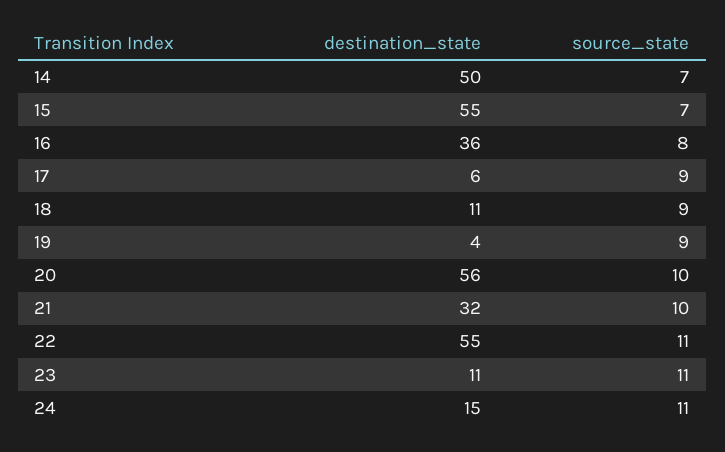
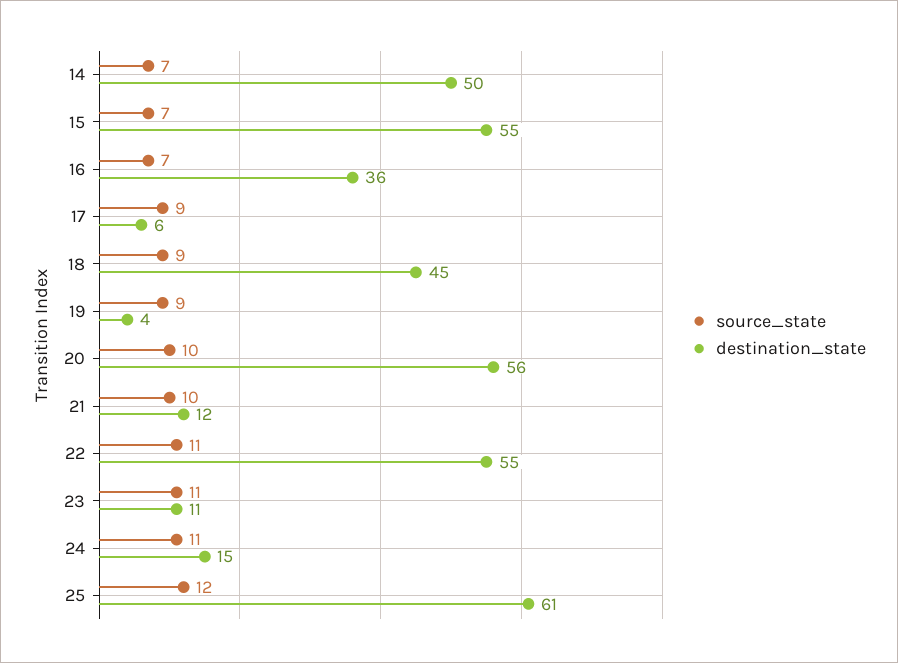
source_state, 16: 8 -> 7
destination_state, 18: 11 -> 45
destination_state, 21: 32 -> 12
source_state, 25: none -> 12
destination_state, 25: none -> 61

